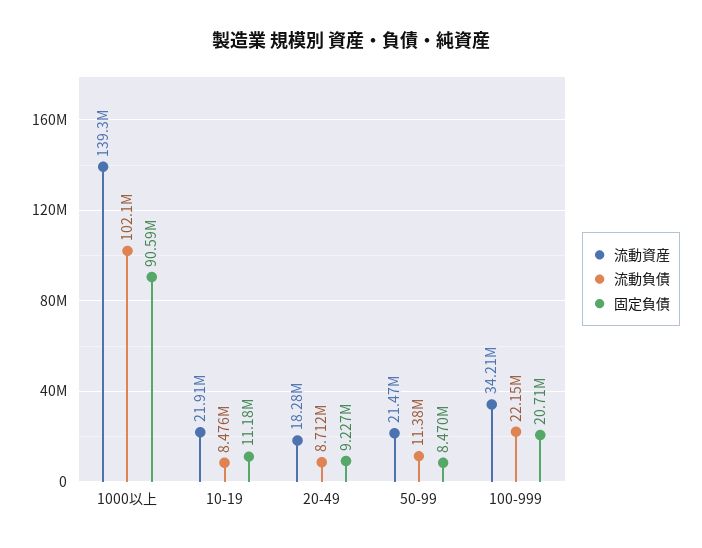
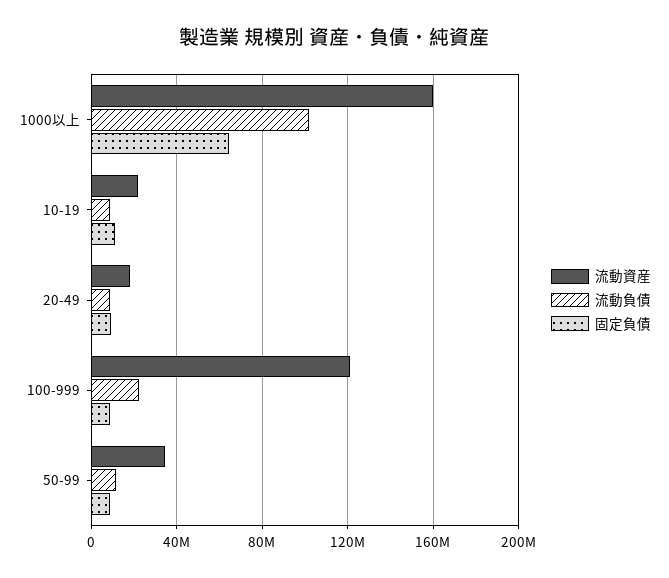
流動資産, 1000以上: 139300000 -> 160000000
固定負債, 1000以上: 90590000 -> 65000000
流動資産, 50-99: 21470000 -> 35000000
流動資産, 100-999: 34210000 -> 120000000
固定負債, 100-999: 20710000 -> 10000000

